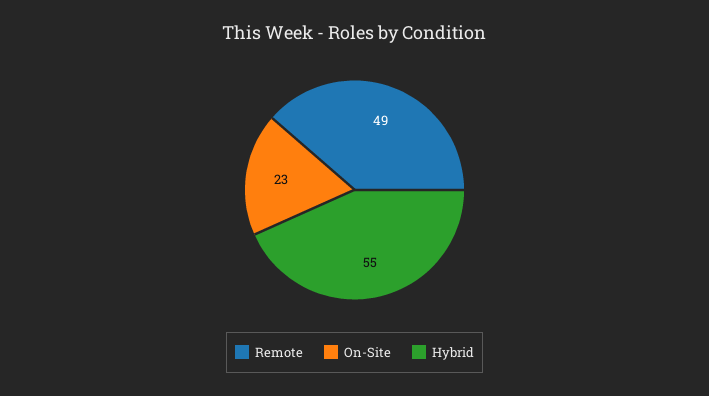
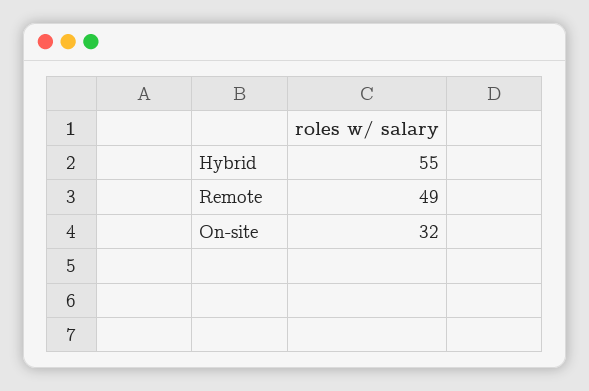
On-Site: 23 -> 32

